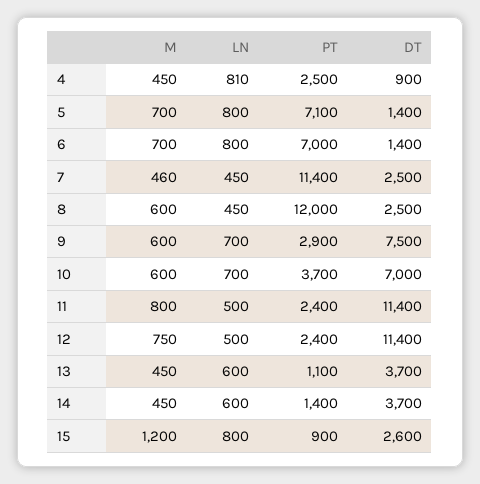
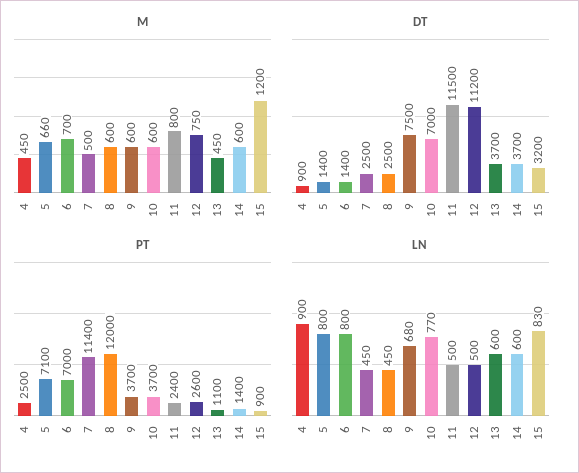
LN, 4: 810 -> 900
M, 5: 700 -> 660
M, 7: 460 -> 500
LN, 9: 700 -> 680
PT, 9: 2900 -> 3700
LN, 10: 700 -> 770
DT, 11: 11400 -> 11500
PT, 12: 2400 -> 2600
DT, 12: 11400 -> 11200
M, 14: 450 -> 600
LN, 15: 800 -> 830
DT, 15: 2600 -> 3200

